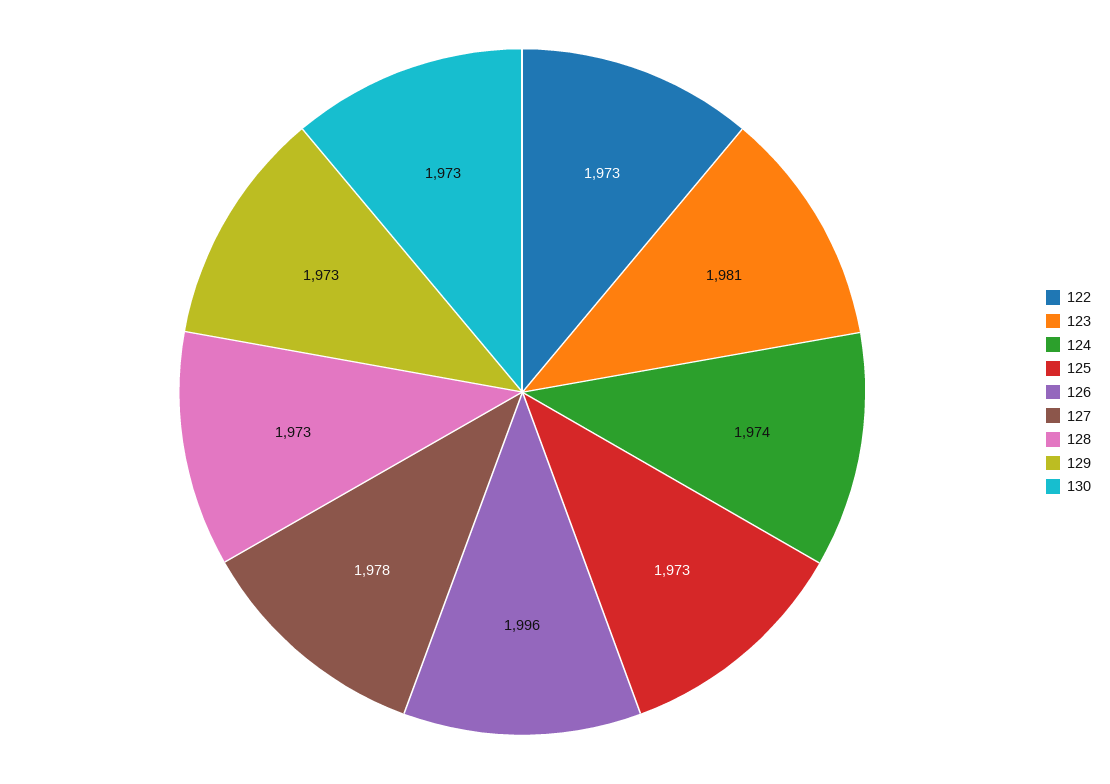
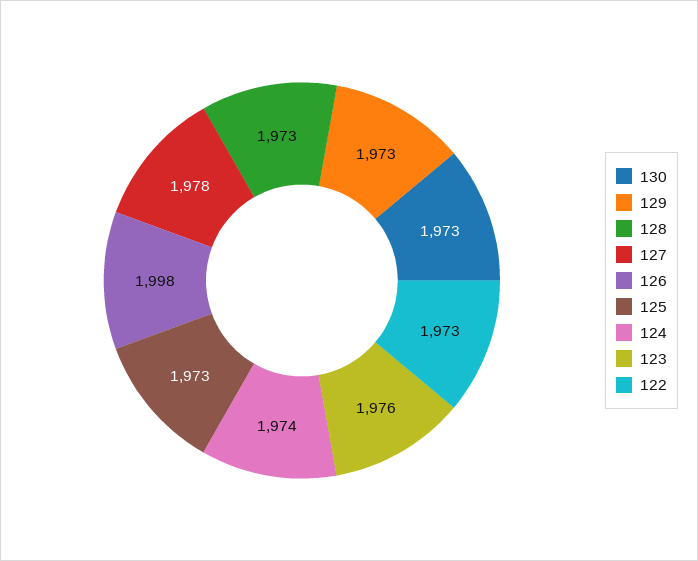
123: 1981 -> 1976
126: 1996 -> 1998

